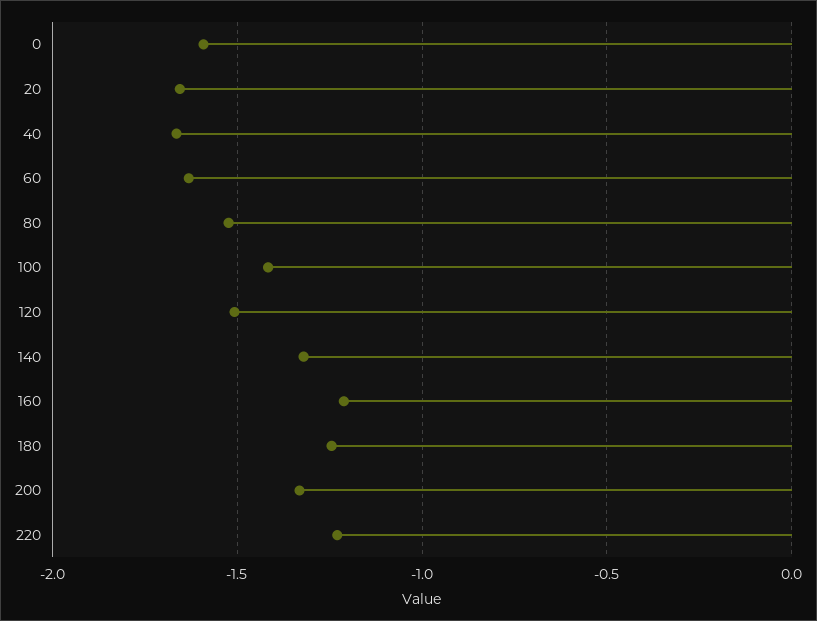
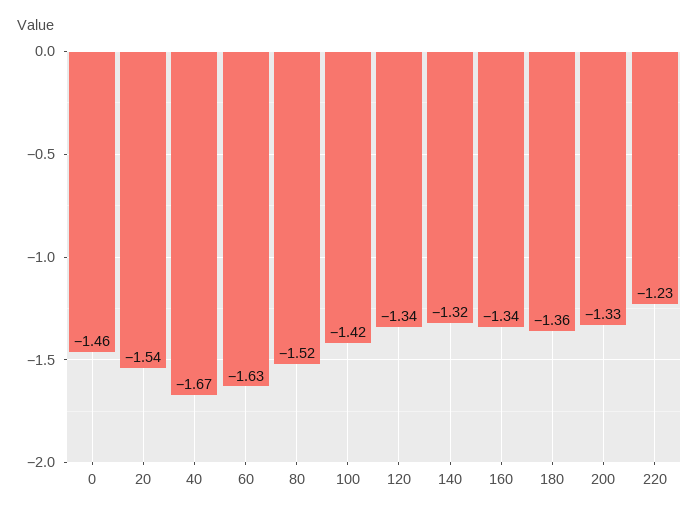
0: -1.6 -> -1.46
20: -1.65 -> -1.54
120: -1.5 -> -1.34
160: -1.2 -> -1.34
180: -1.25 -> -1.36

